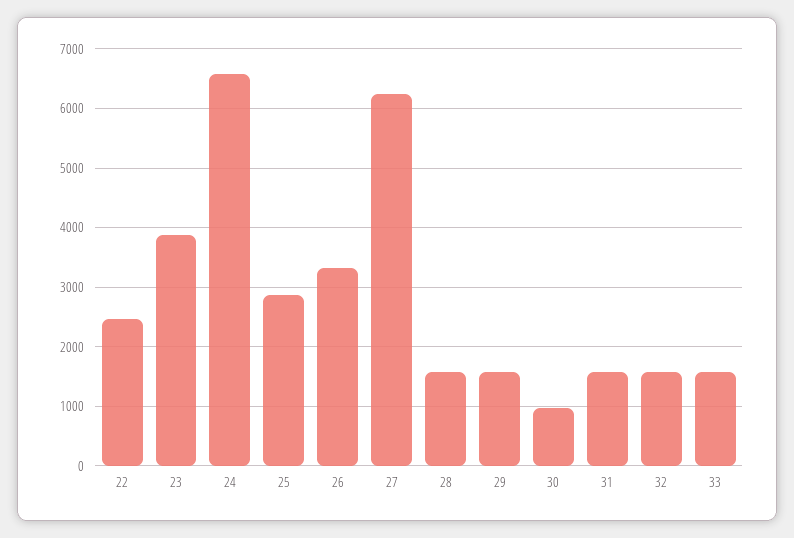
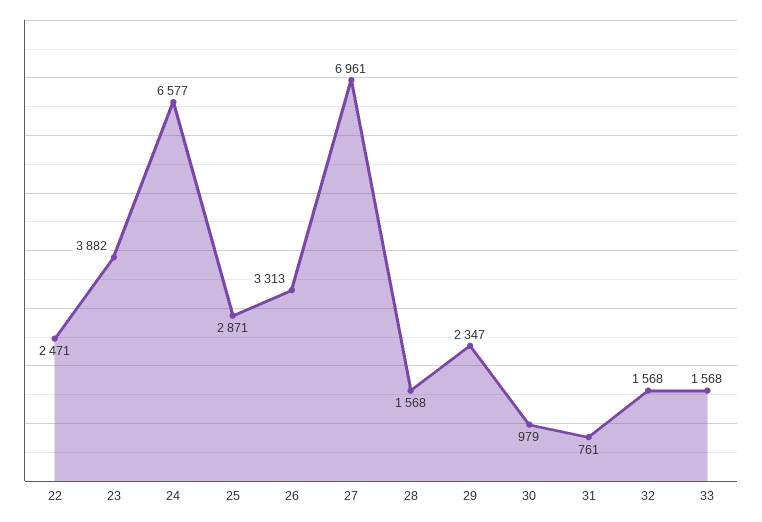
27: 6200 -> 6961
29: 1600 -> 2347
31: 1600 -> 761

